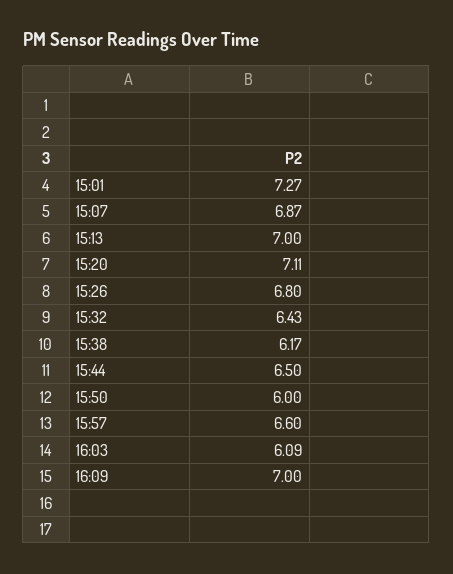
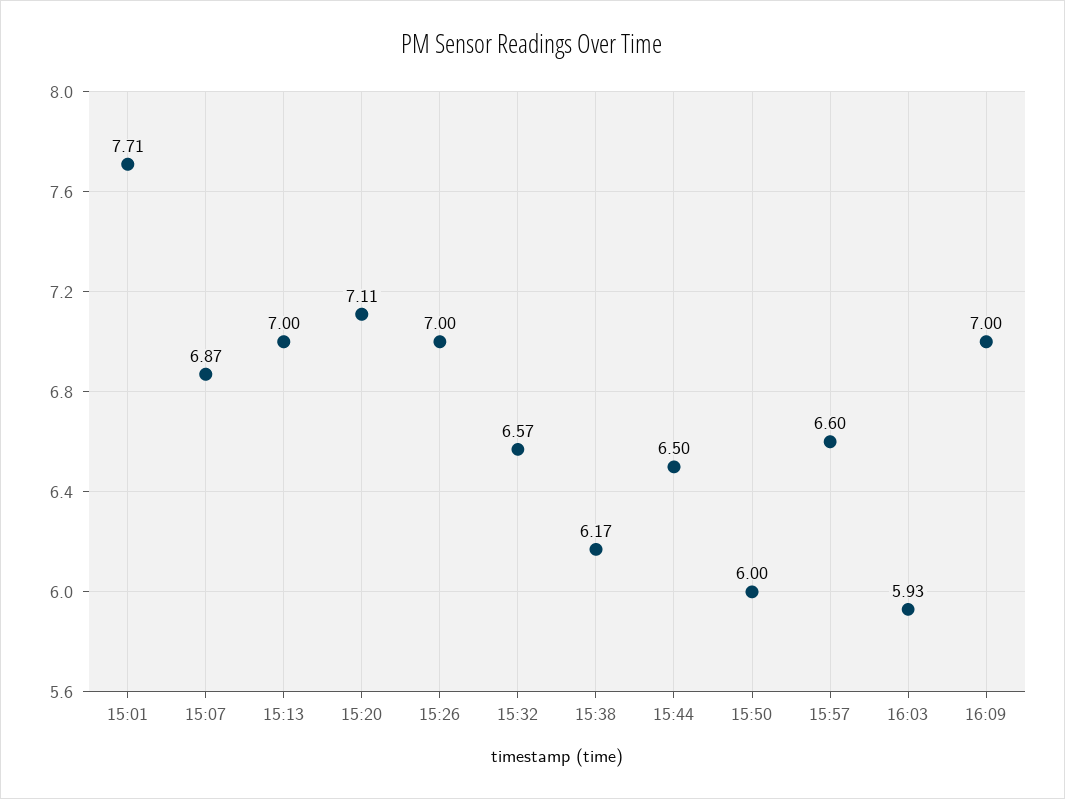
15:01: 7.27 -> 7.71
15:26: 6.8 -> 7
15:32: 6.43 -> 6.57
16:03: 6.09 -> 5.93

